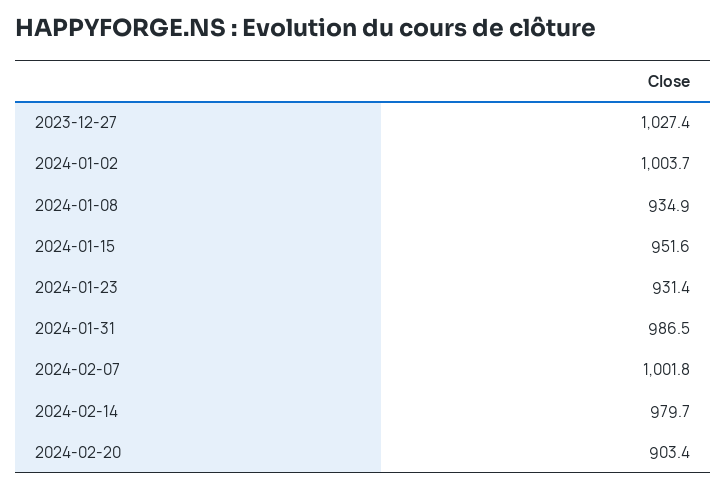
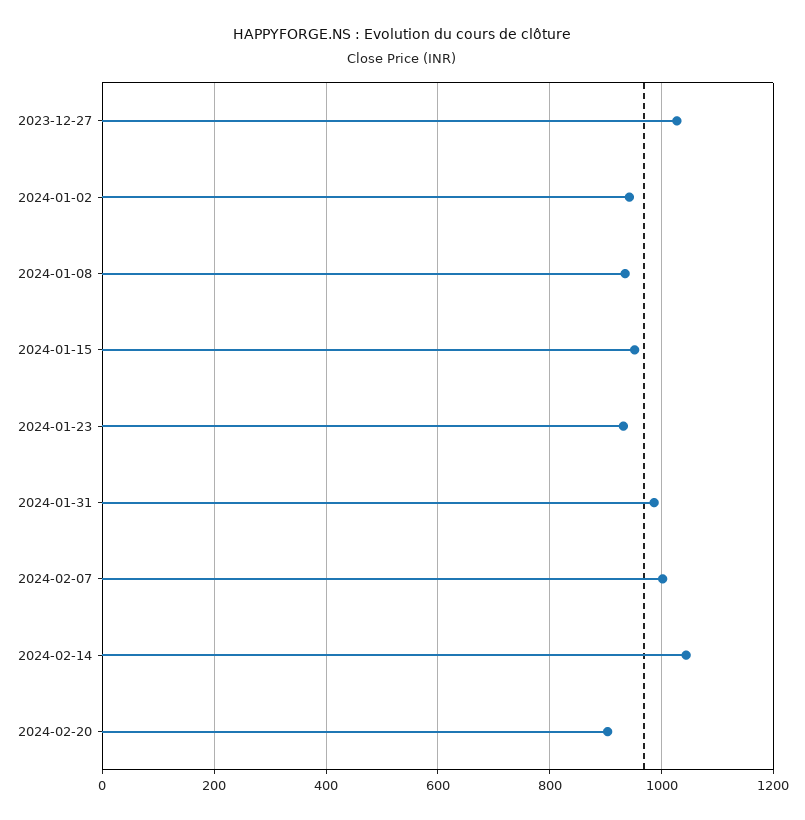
2024-01-02: 1003.7 -> 940
2024-02-14: 979.7 -> 1040

